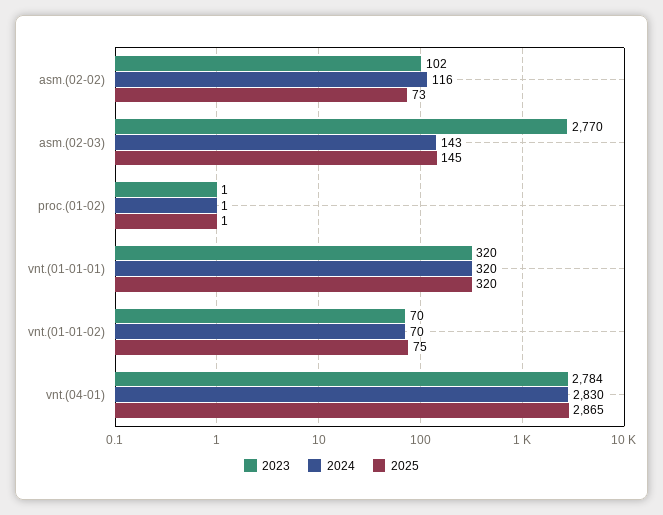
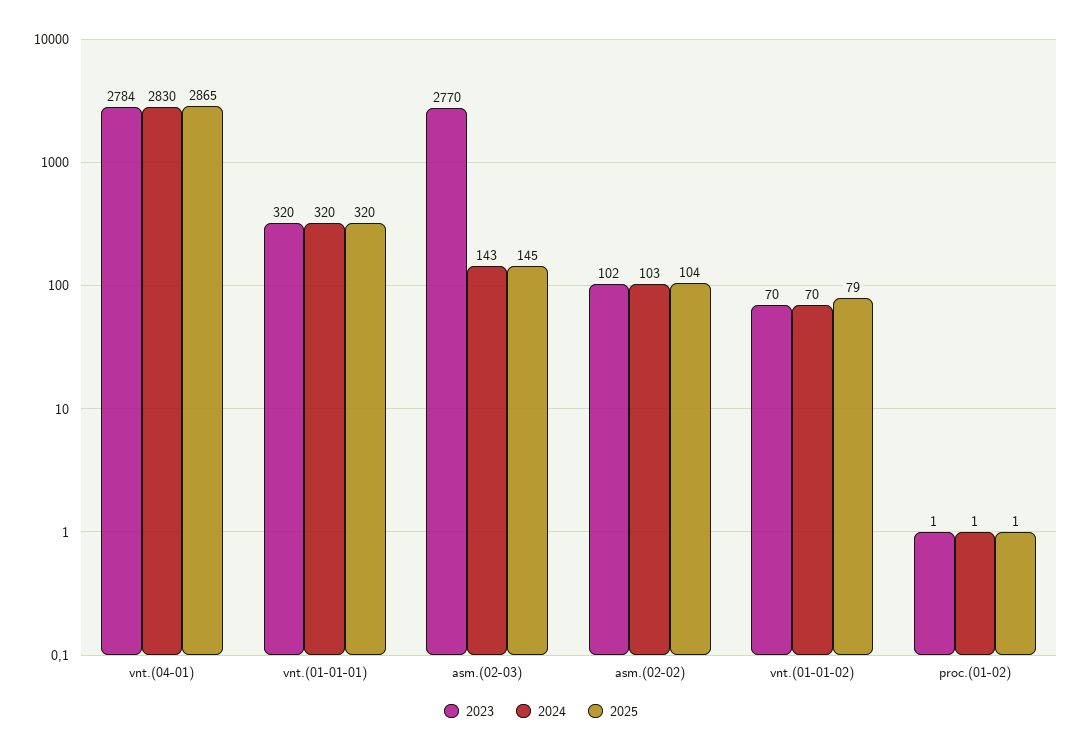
2024, asm.(02-02): 116 -> 103
2025, asm.(02-02): 73 -> 104
2025, vnt.(01-01-02): 75 -> 79

